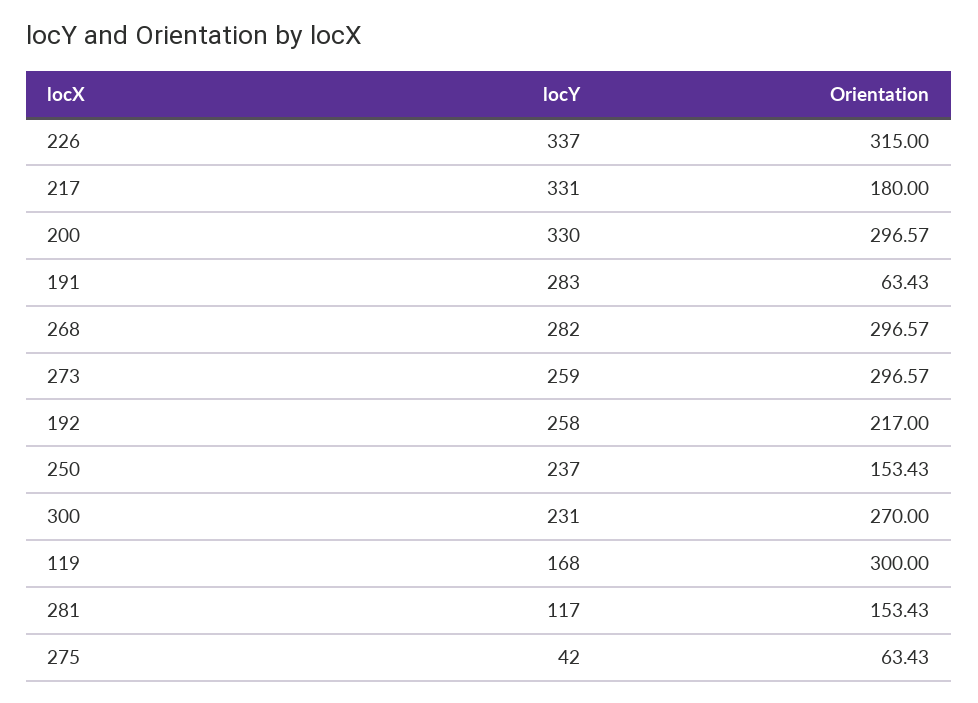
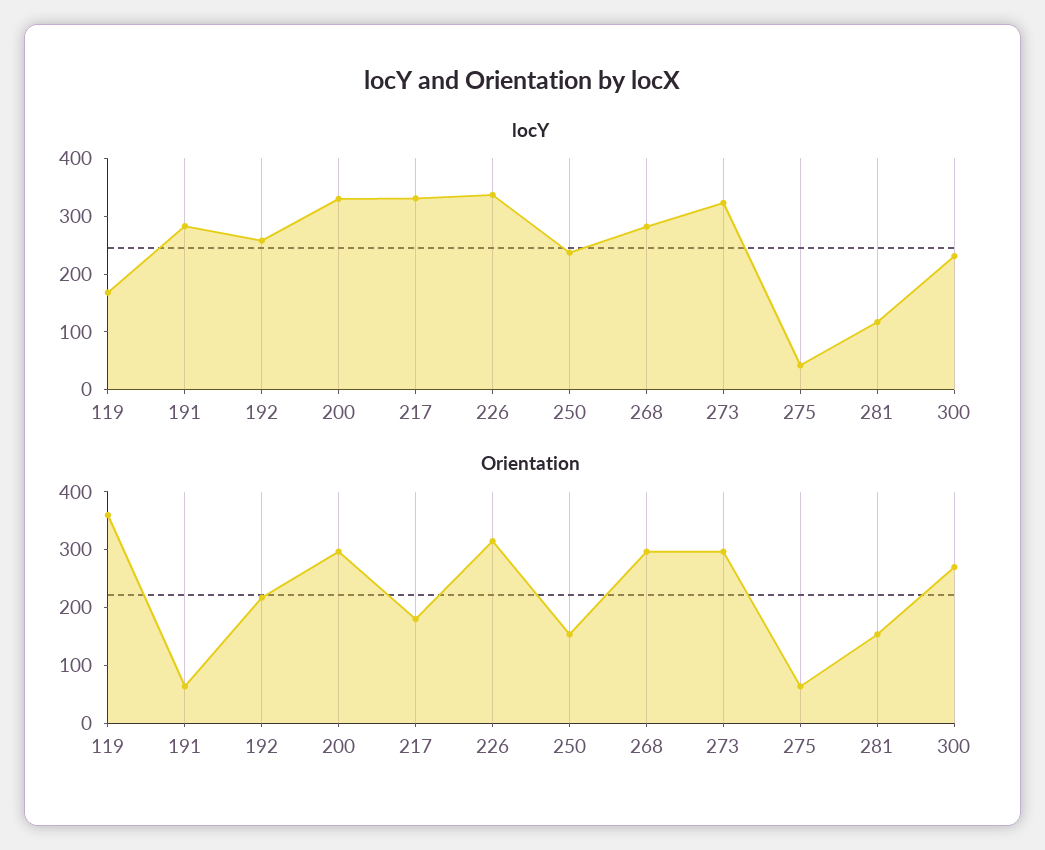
locY, 273: 259 -> 320
Orientation, 119: 300 -> 360

